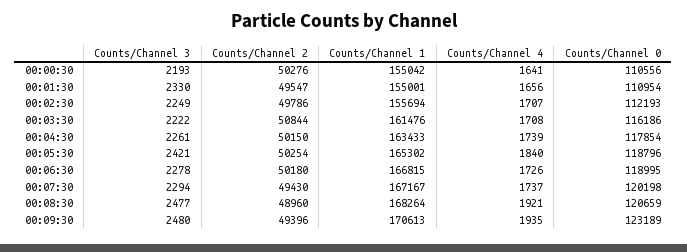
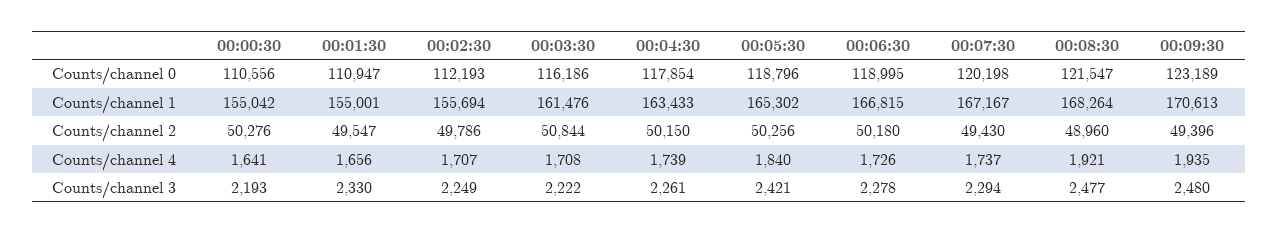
Counts/Channel 0, 00:01:30: 110954 -> 110947
Counts/Channel 2, 00:05:30: 50254 -> 50256
Counts/Channel 0, 00:08:30: 120659 -> 121547

